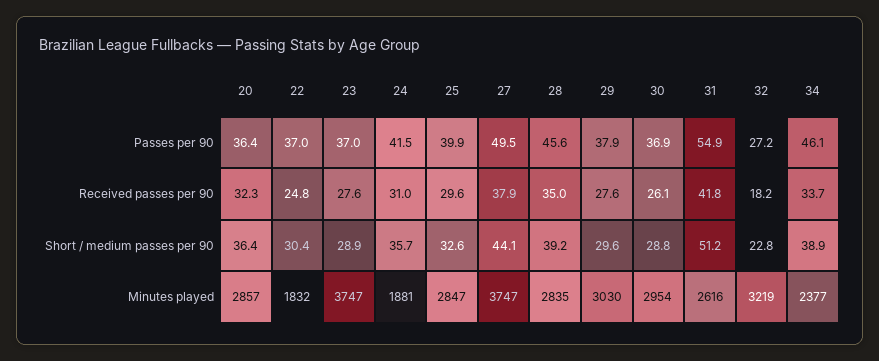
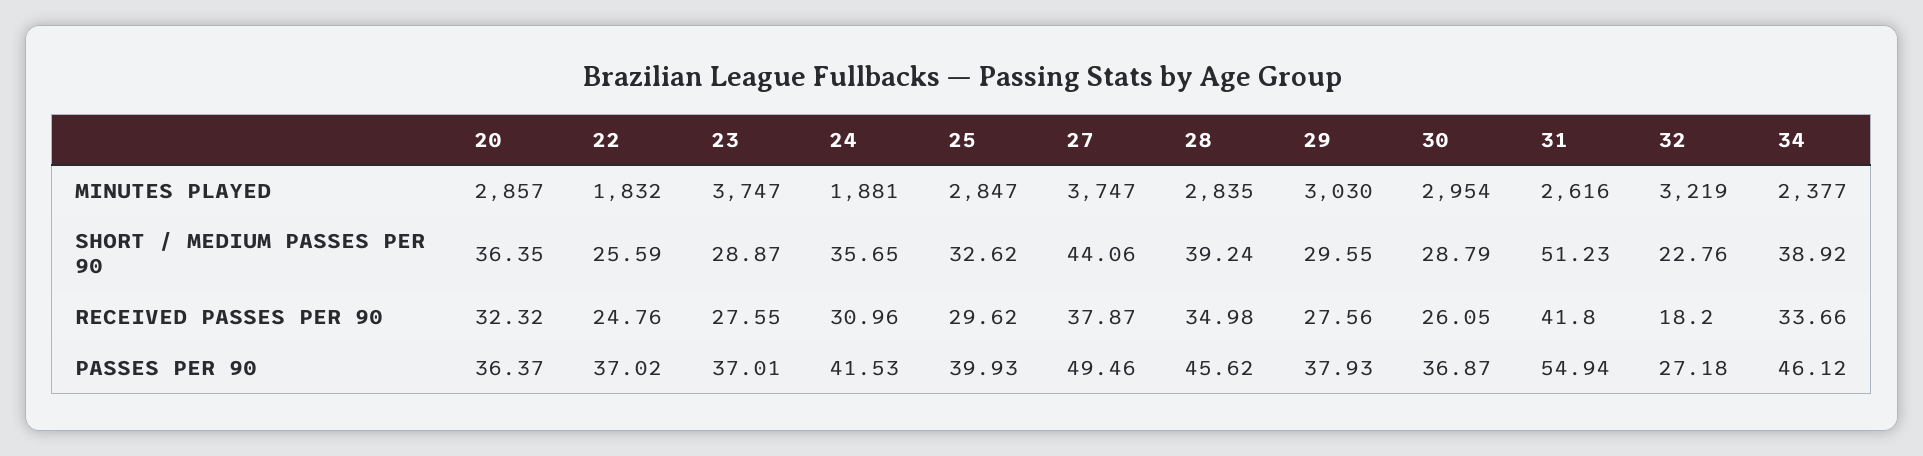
22, Short / medium passes per 90: 30.4 -> 25.59

